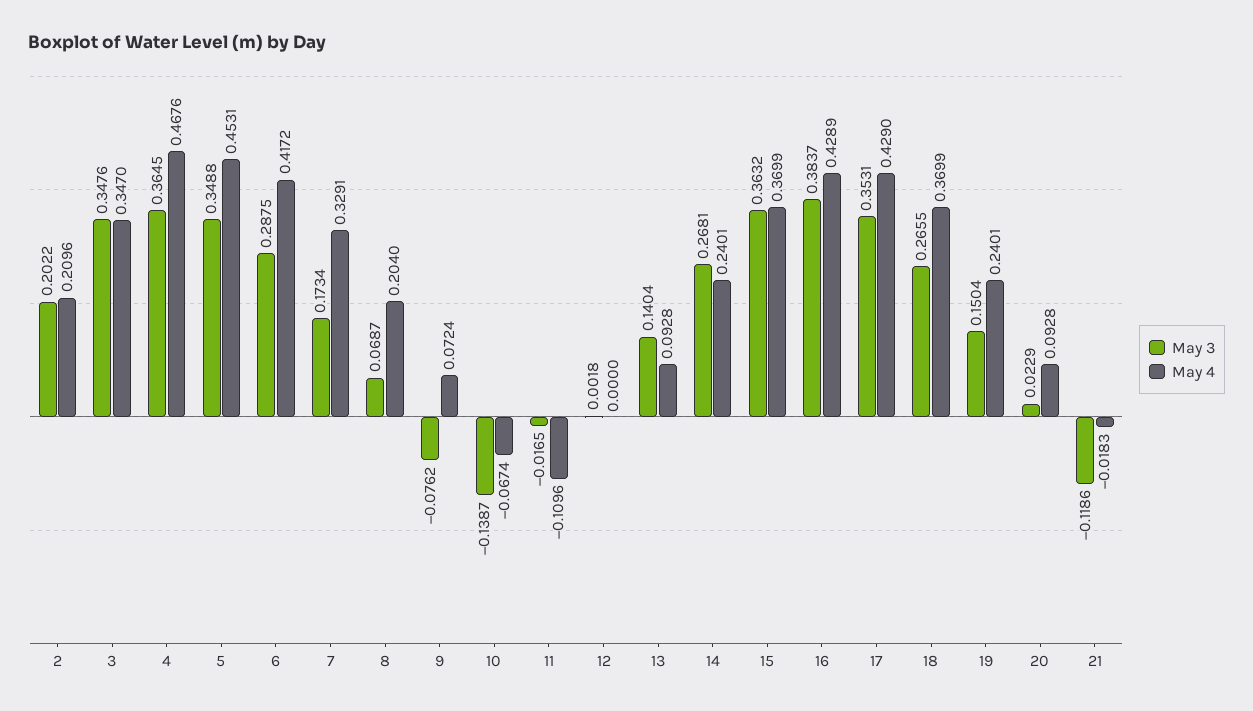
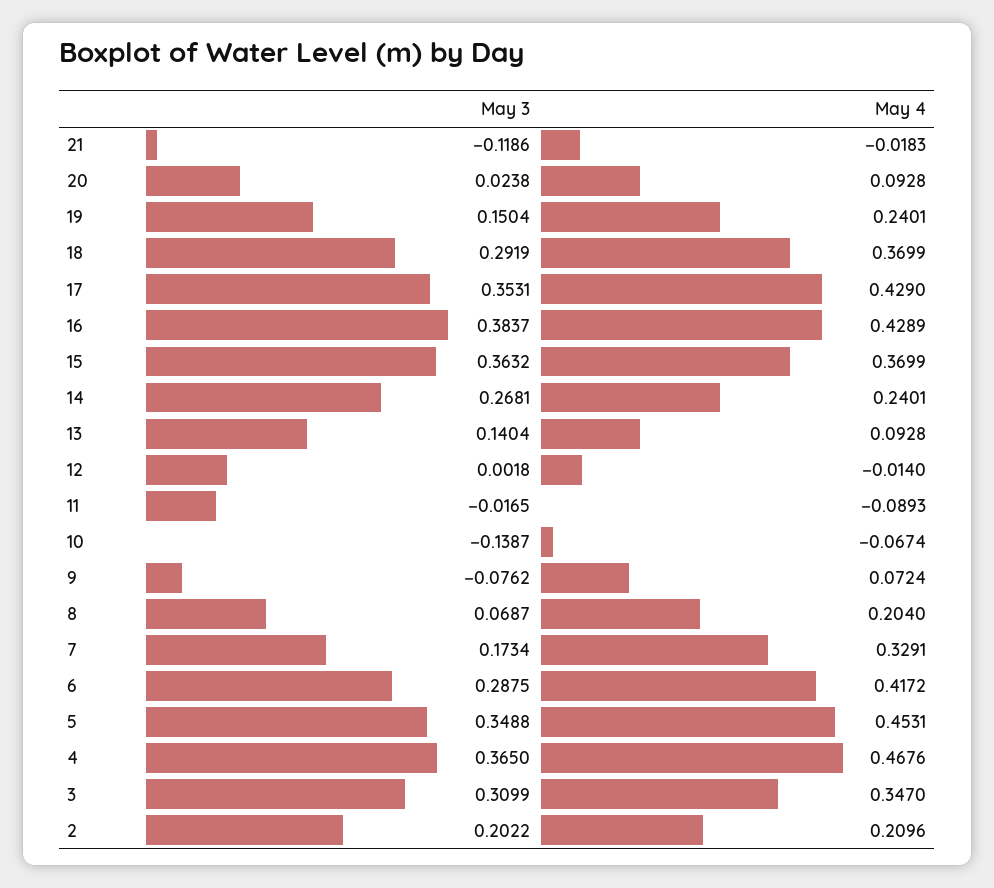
May 3, 3: 0.3476 -> 0.3099
May 3, 4: 0.3645 -> 0.365
May 4, 11: -0.1096 -> -0.0893
May 4, 12: 0 -> -0.014
May 3, 18: 0.2655 -> 0.2919
May 3, 20: 0.0229 -> 0.0238

